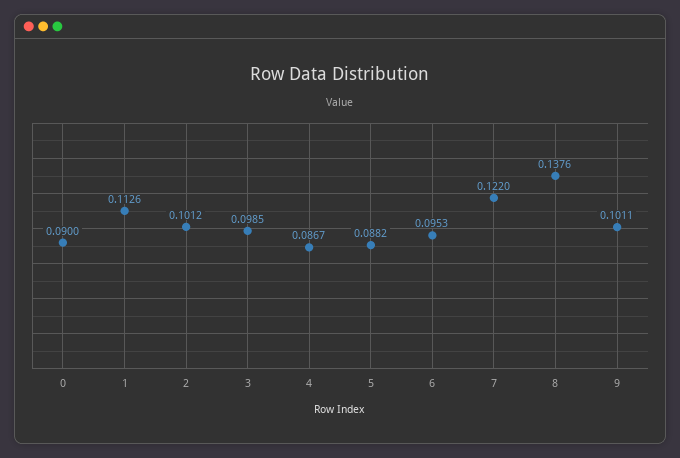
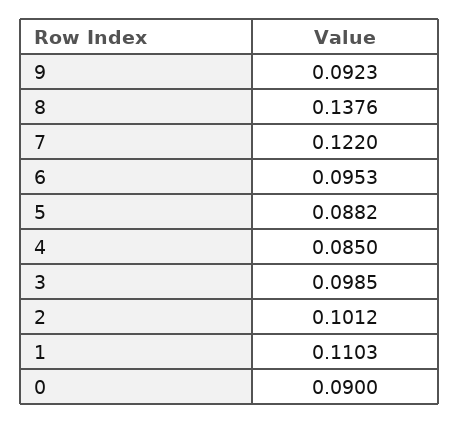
1: 0.1126 -> 0.1103
4: 0.0867 -> 0.085
9: 0.1011 -> 0.0923

